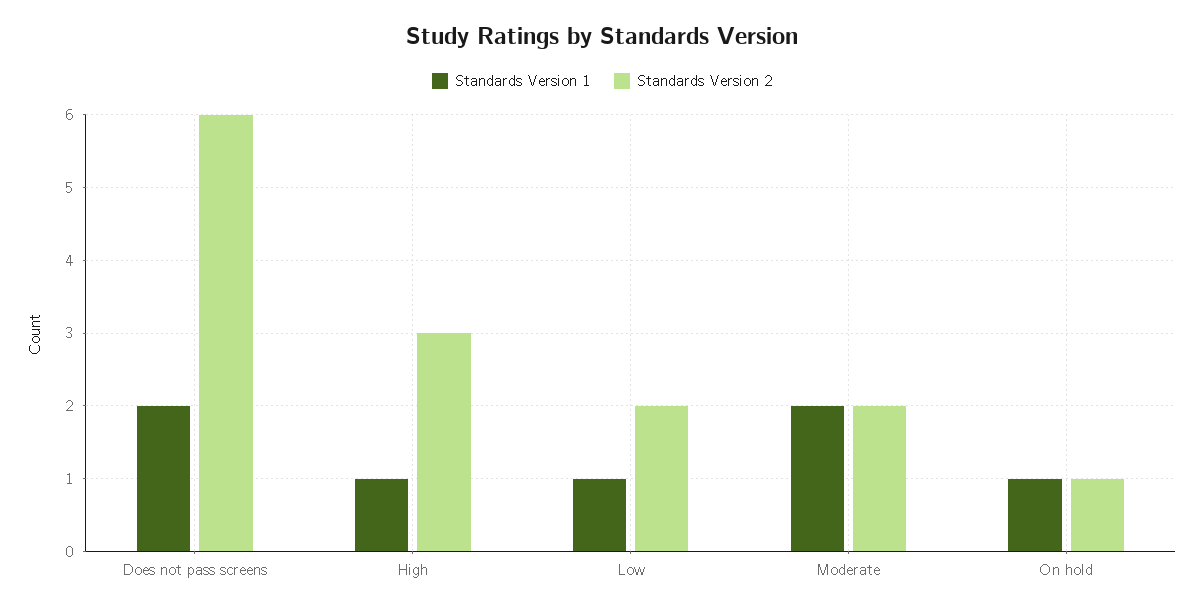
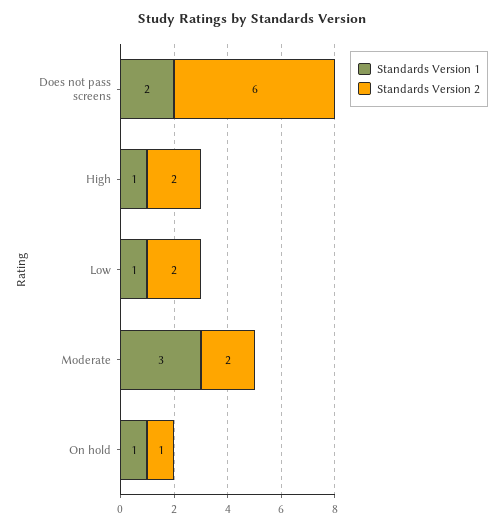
Standards Version 2, High: 3 -> 2
Standards Version 1, Moderate: 2 -> 3

